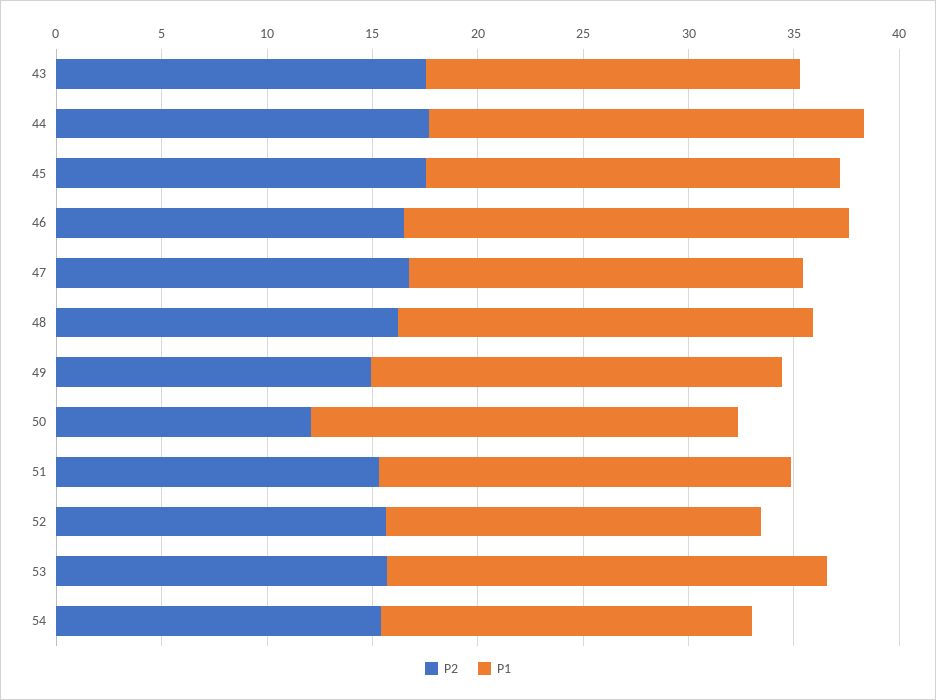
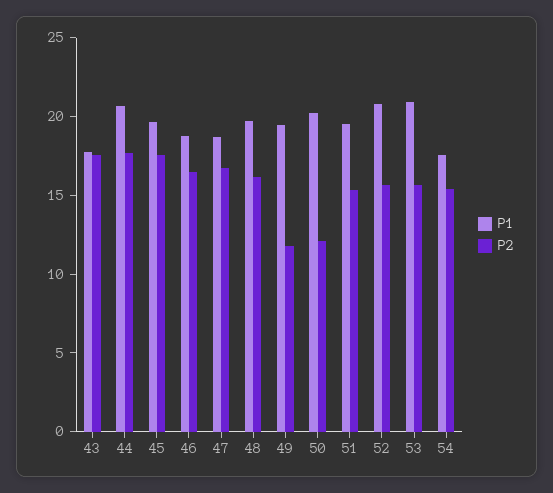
P1, 46: 21 -> 19
P2, 49: 15 -> 12
P1, 52: 18 -> 21

